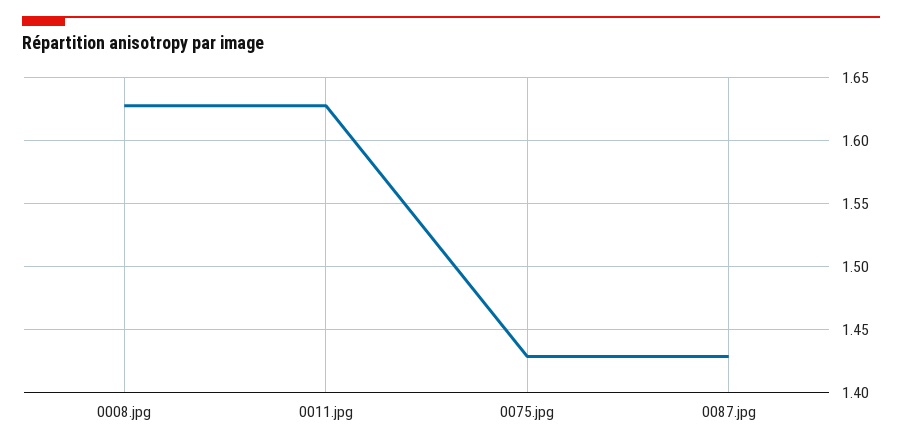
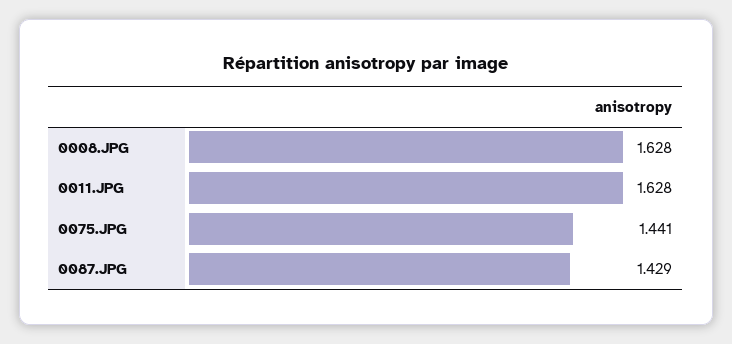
0075.jpg: 1.43 -> 1.441

